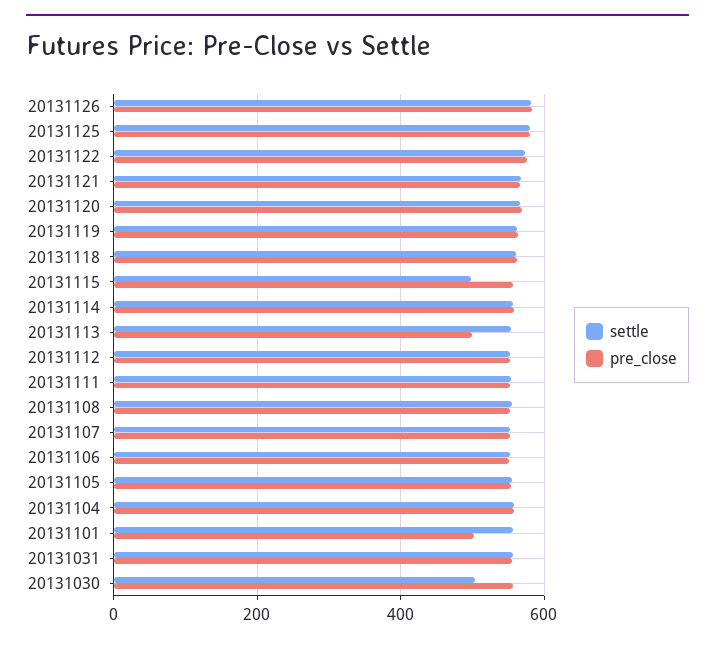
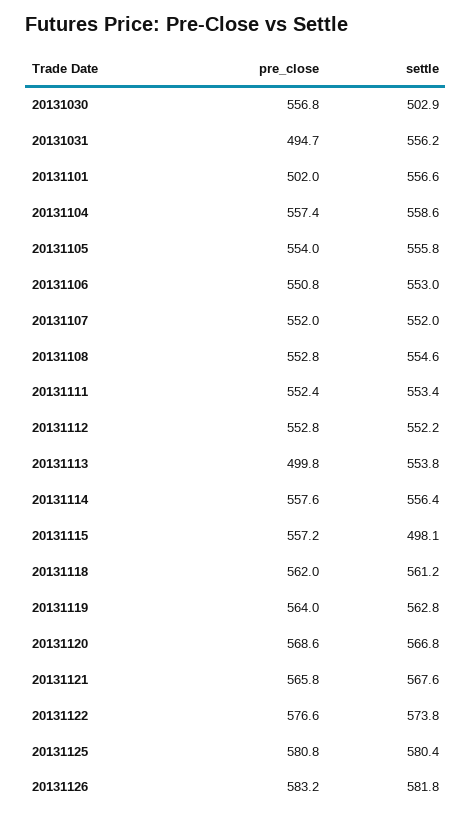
pre_close, 20131031: 560 -> 494.7

